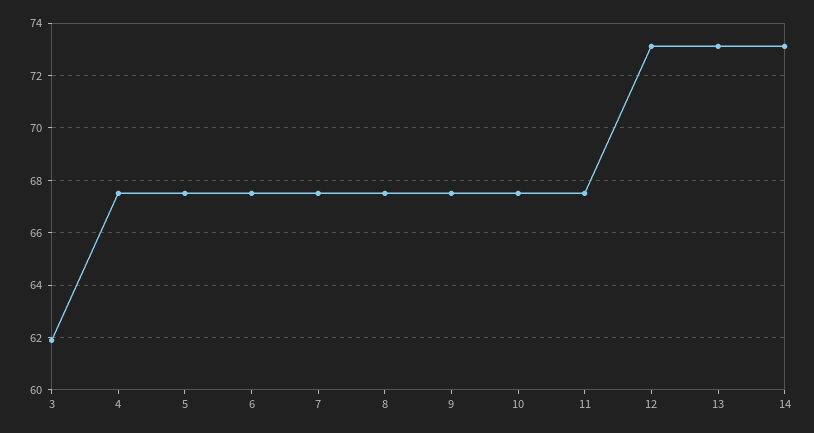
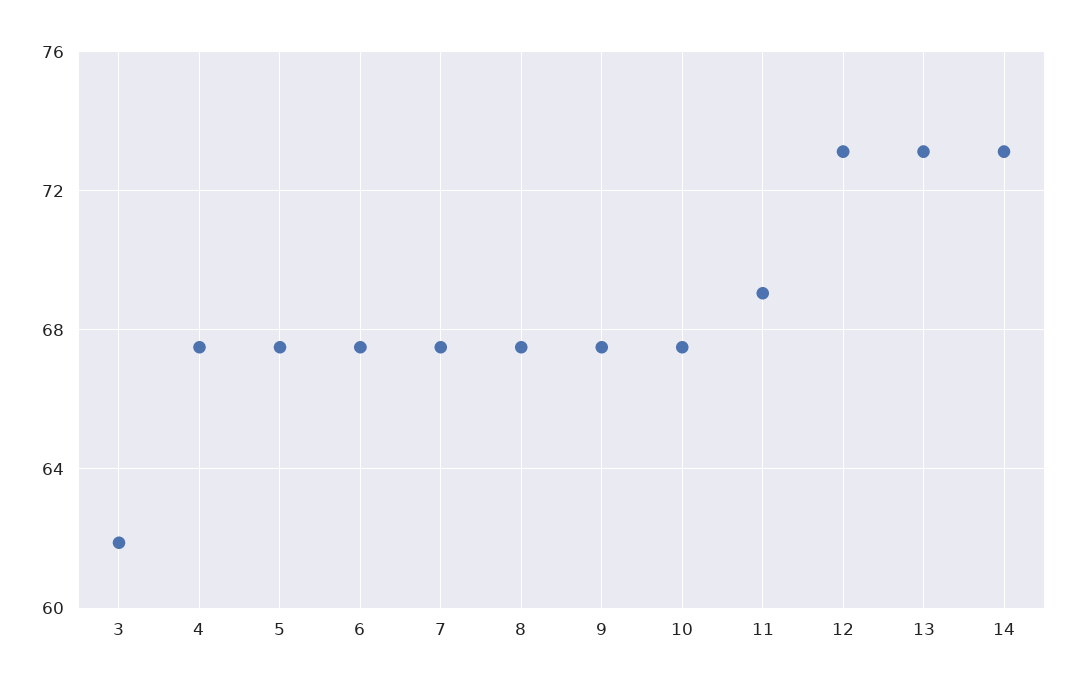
11: 67.5 -> 69

